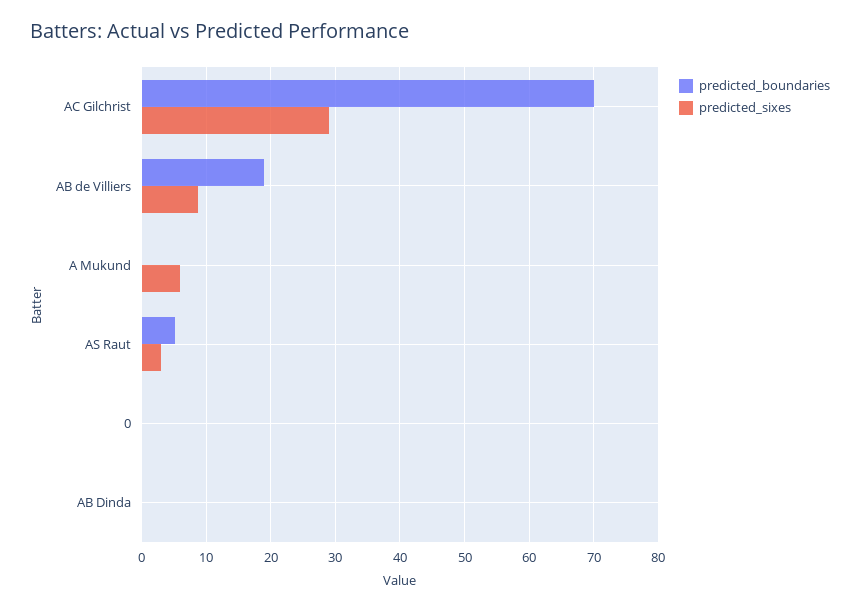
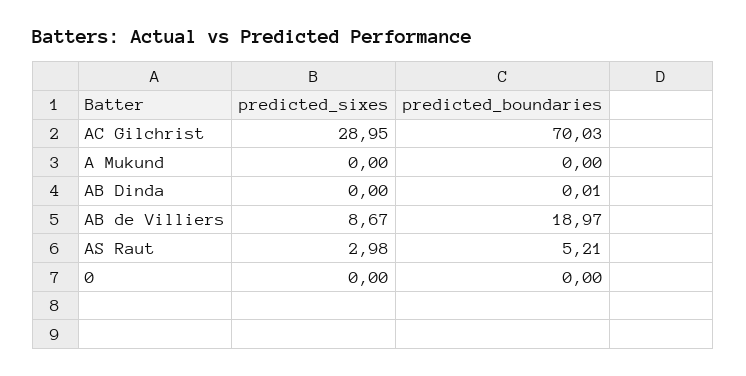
predicted_sixes, A Mukund: 6 -> 0

